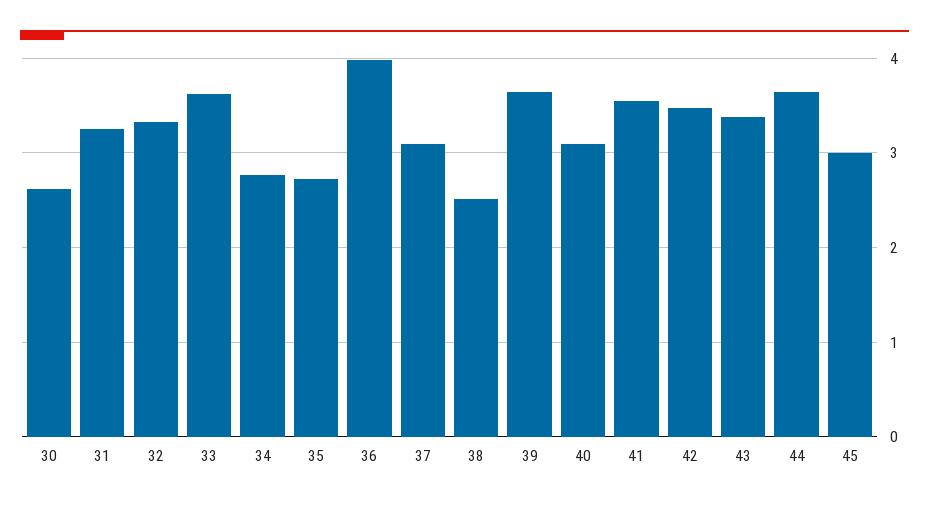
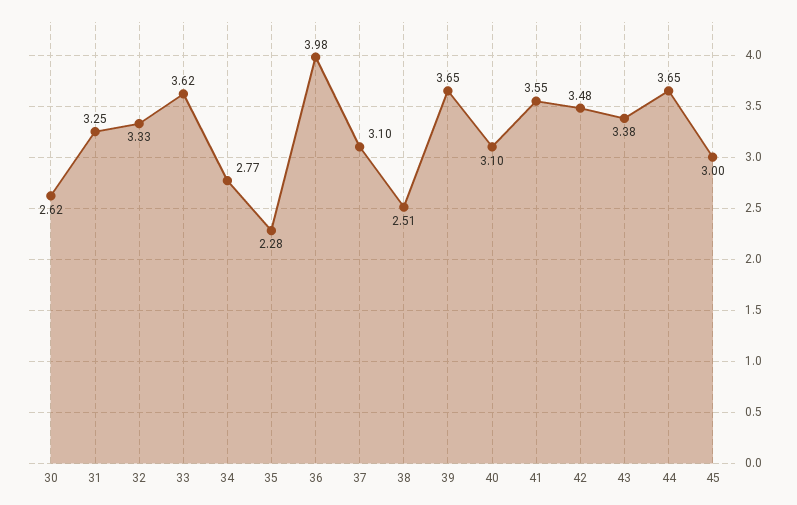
35: 2.7 -> 2.28

